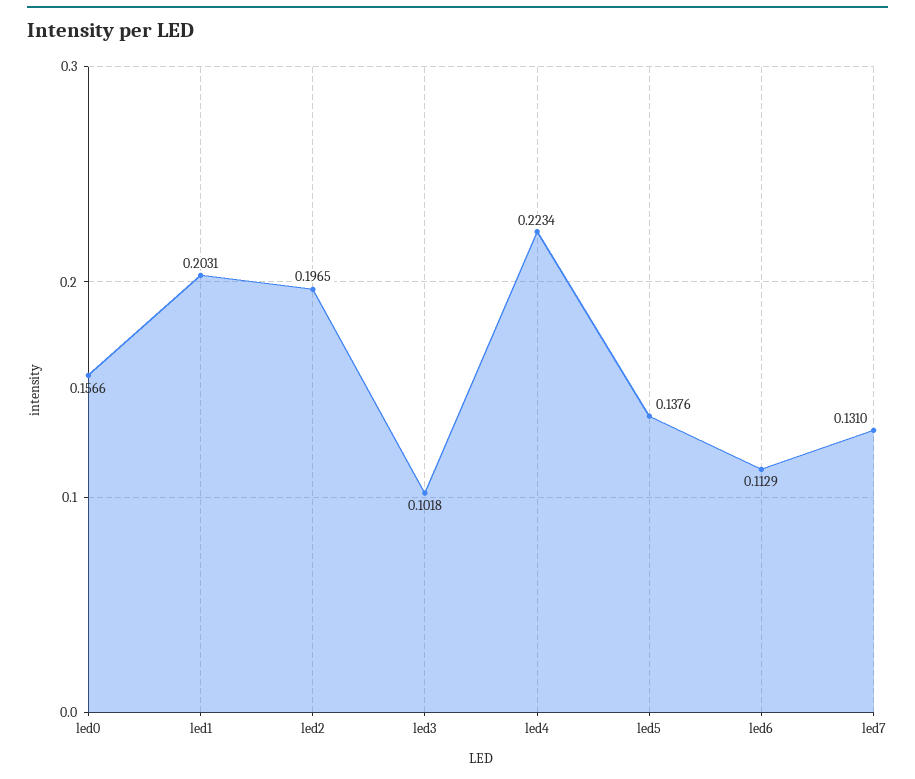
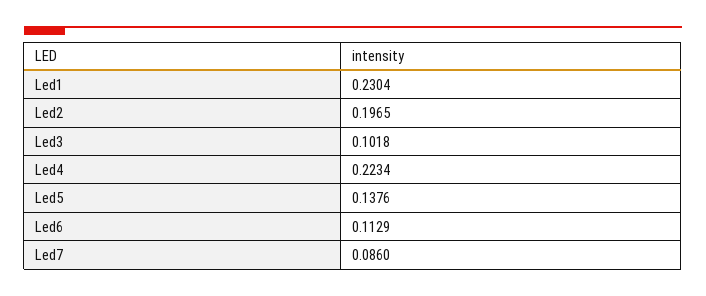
led0: 0.1566 -> none
led1: 0.2031 -> 0.2304
led7: 0.131 -> 0.086

